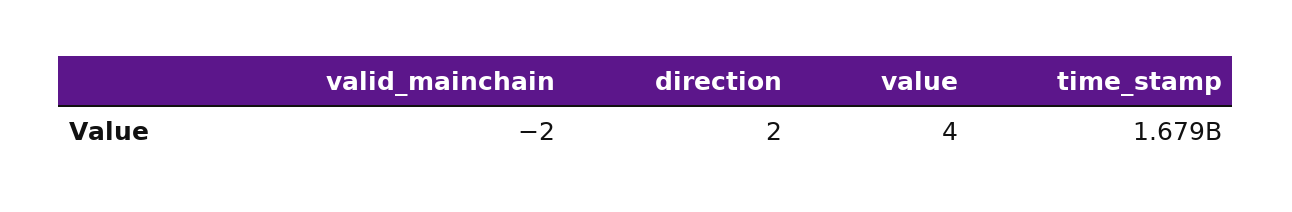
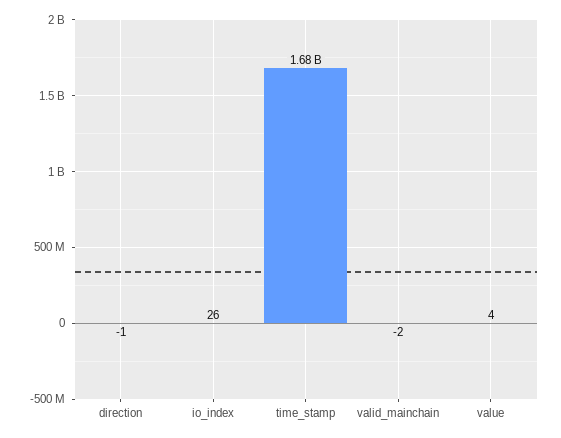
direction: 2 -> -1
io_index: none -> 26

